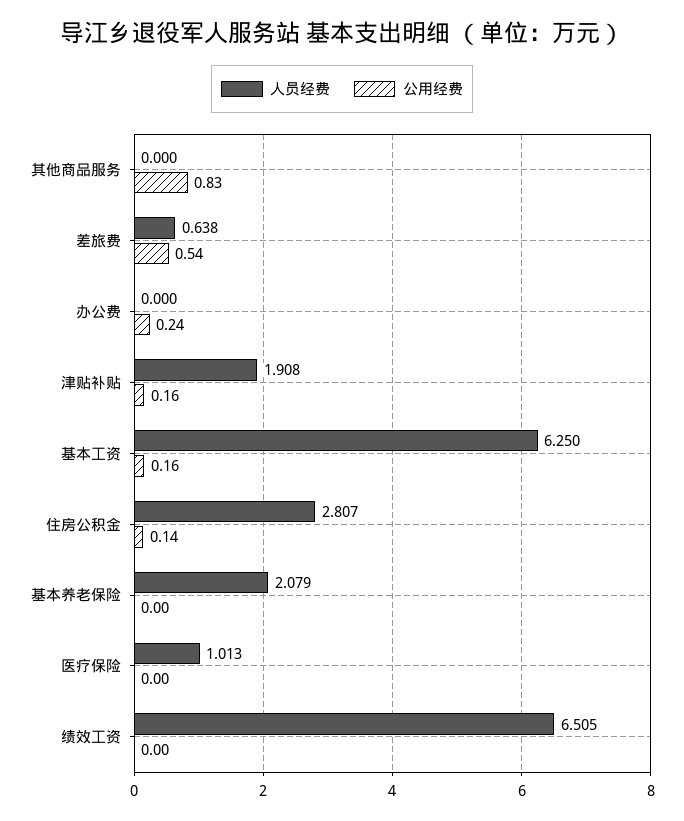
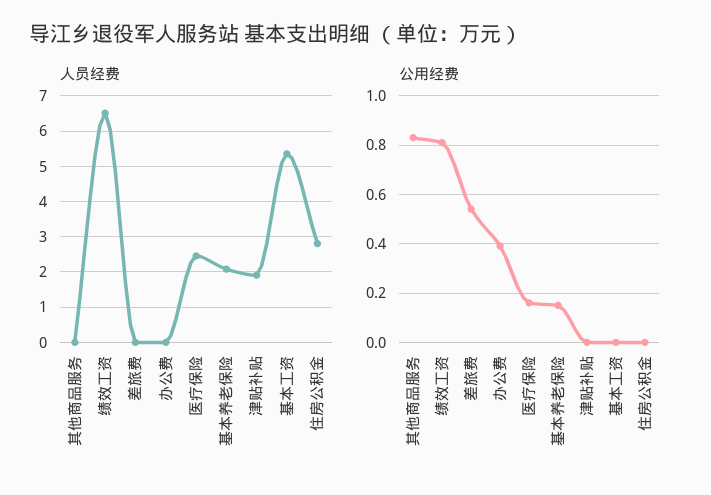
人员经费, 差旅费: 0.638 -> 0
公用经费, 办公费: 0.24 -> 0.4
公用经费, 津贴补贴: 0.16 -> 0
人员经费, 基本工资: 6.25 -> 5.4
公用经费, 基本工资: 0.16 -> 0
公用经费, 住房公积金: 0.14 -> 0
公用经费, 基本养老保险: 0 -> 0.15
人员经费, 医疗保险: 1.013 -> 2.4
公用经费, 医疗保险: 0 -> 0.15
公用经费, 绩效工资: 0 -> 0.8

